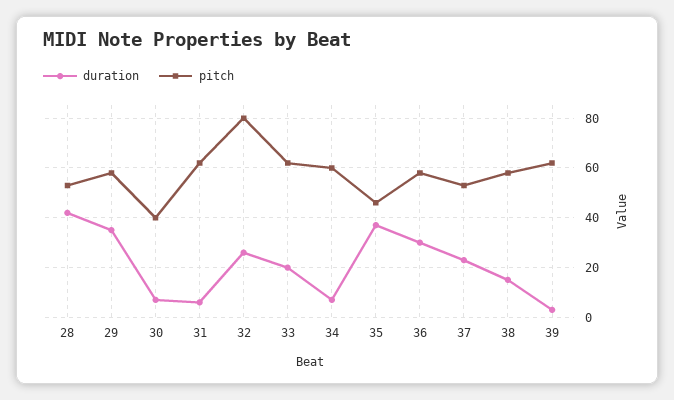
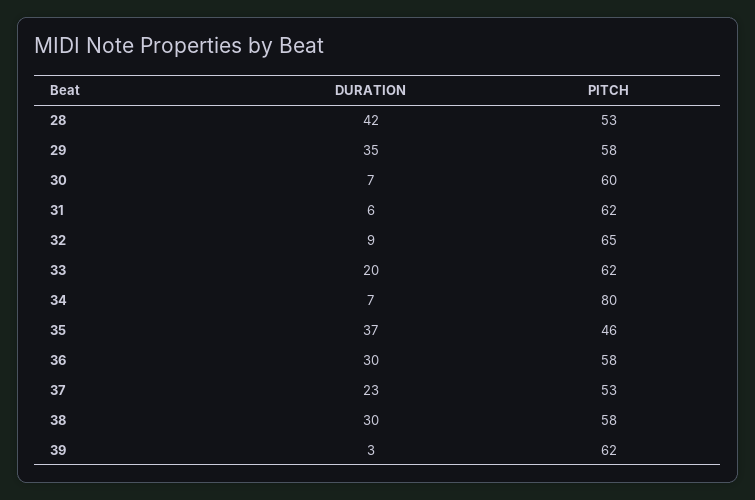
pitch, 30: 40 -> 60
duration, 32: 25 -> 9
pitch, 32: 80 -> 65
pitch, 34: 60 -> 80
duration, 38: 15 -> 30

